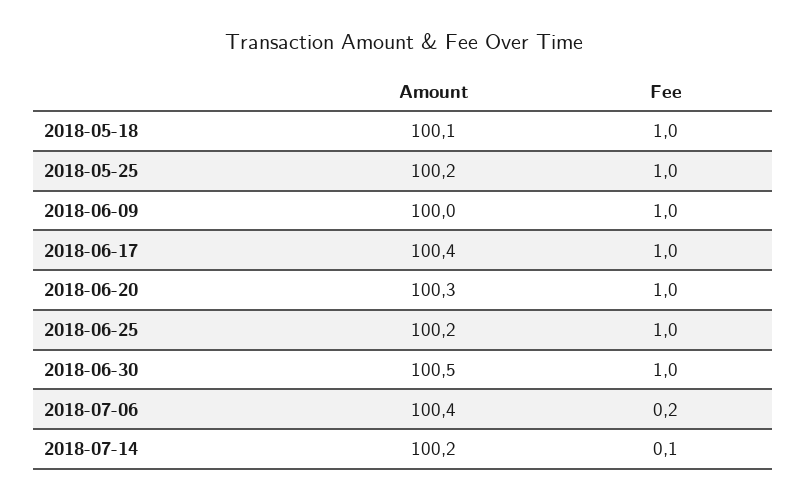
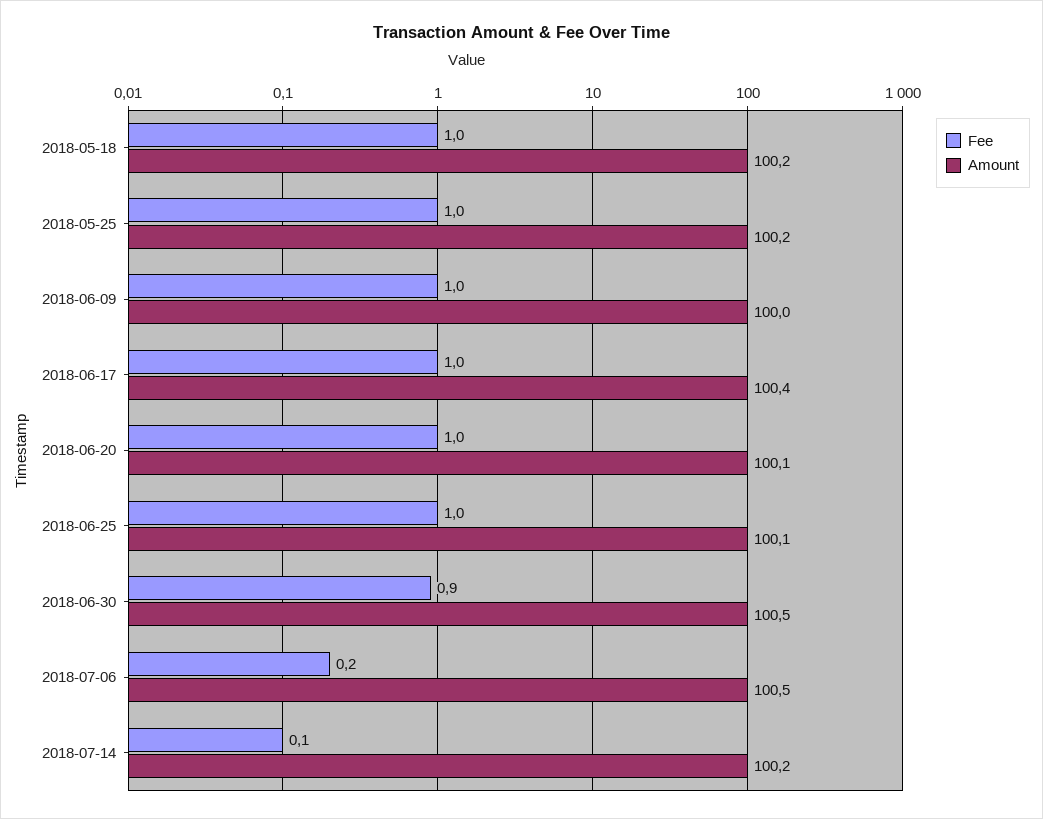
Amount, 2018-05-18: 100.1 -> 100.2
Amount, 2018-06-20: 100.3 -> 100.1
Amount, 2018-06-25: 100.2 -> 100.1
Fee, 2018-06-30: 1 -> 0.9
Amount, 2018-07-06: 100.4 -> 100.5

